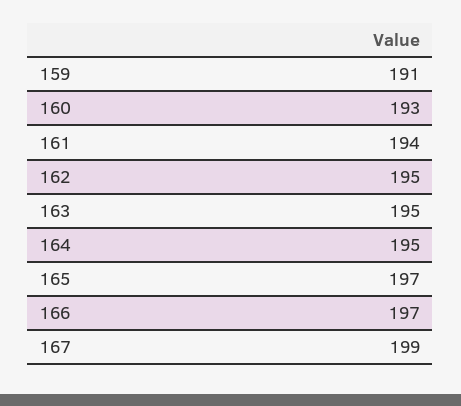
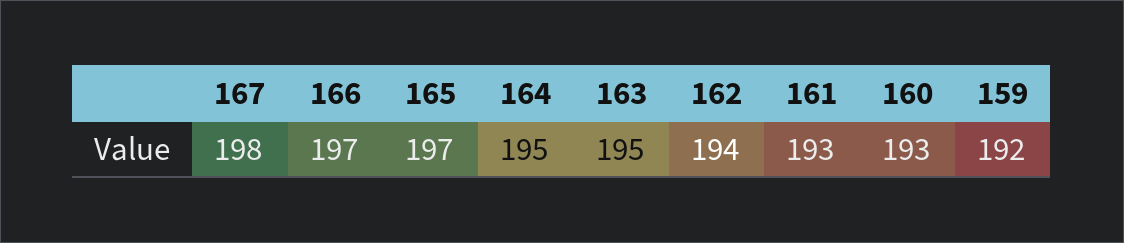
159: 191 -> 192
161: 194 -> 193
162: 195 -> 194
167: 199 -> 198

